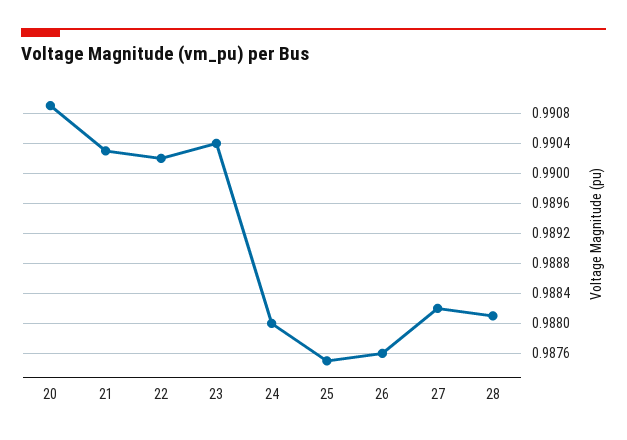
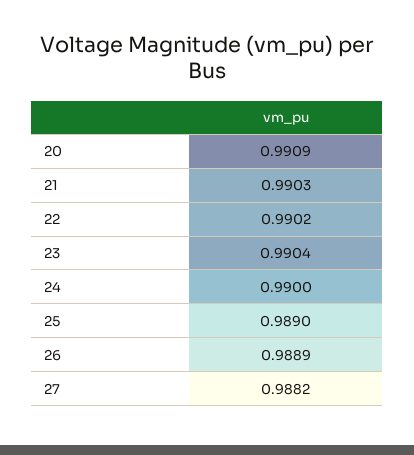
24: 0.988 -> 0.99
25: 0.9875 -> 0.989
26: 0.9876 -> 0.9889
28: 0.9881 -> none

